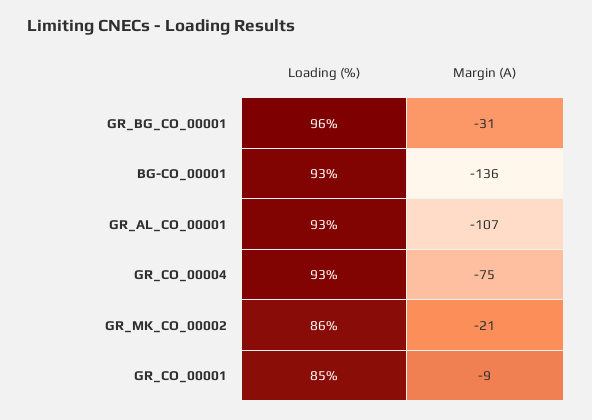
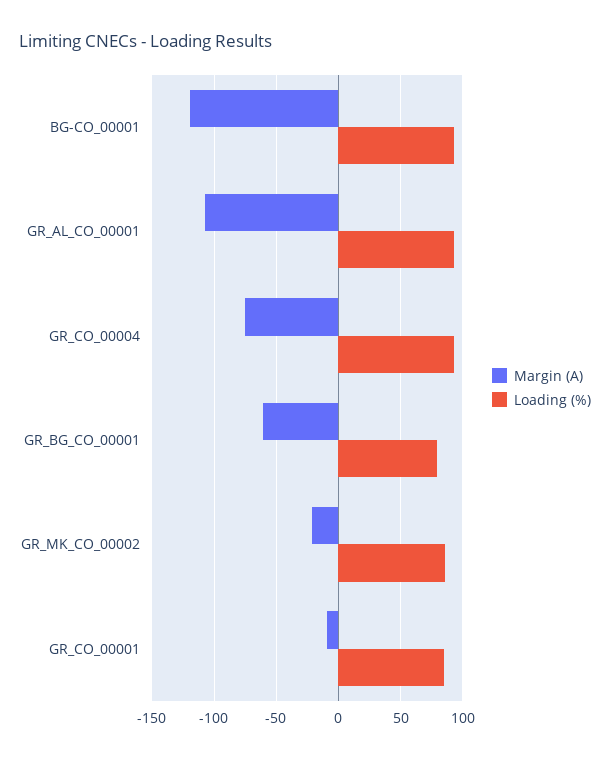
Loading (%), GR_BG_CO_00001: 96 -> 80
Margin (A), GR_BG_CO_00001: -31 -> -60
Margin (A), BG-CO_00001: -136 -> -120

